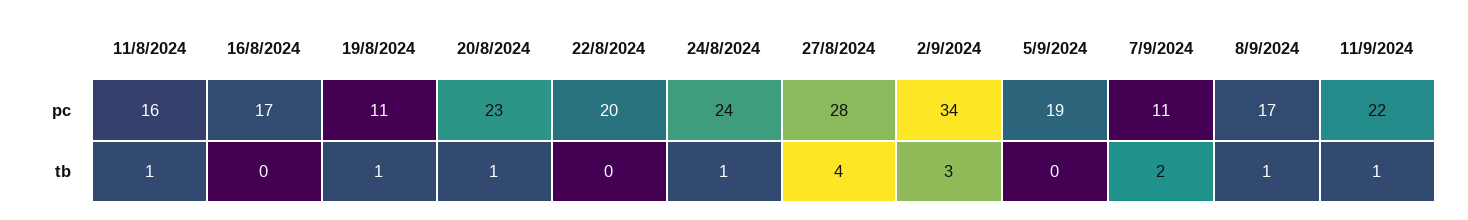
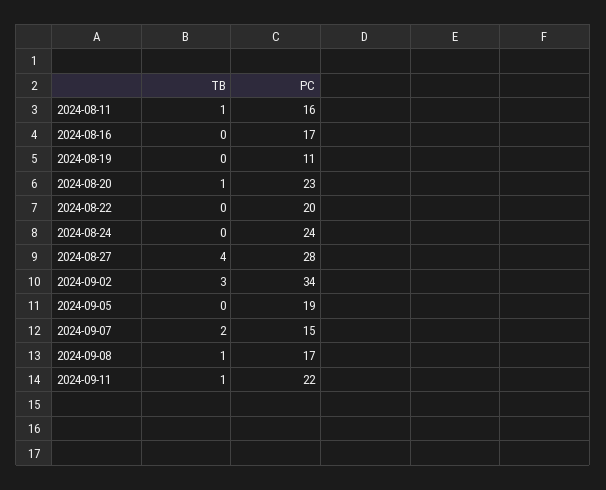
7/9/2024, pc: 11 -> 15
19/8/2024, tb: 1 -> 0
24/8/2024, tb: 1 -> 0

